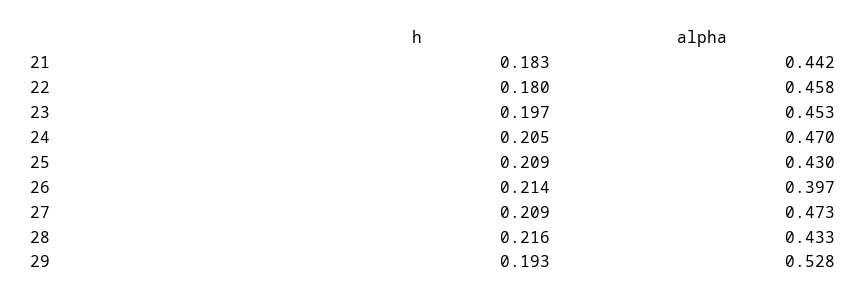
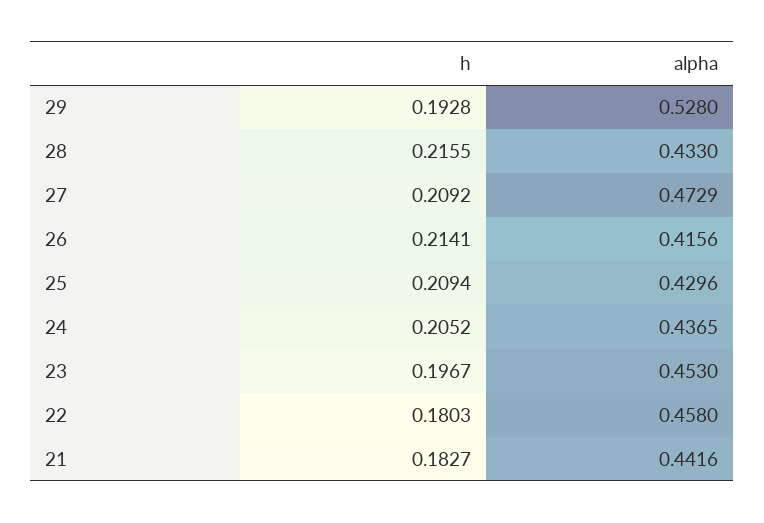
alpha, 24: 0.47 -> 0.4365
alpha, 26: 0.397 -> 0.4156

